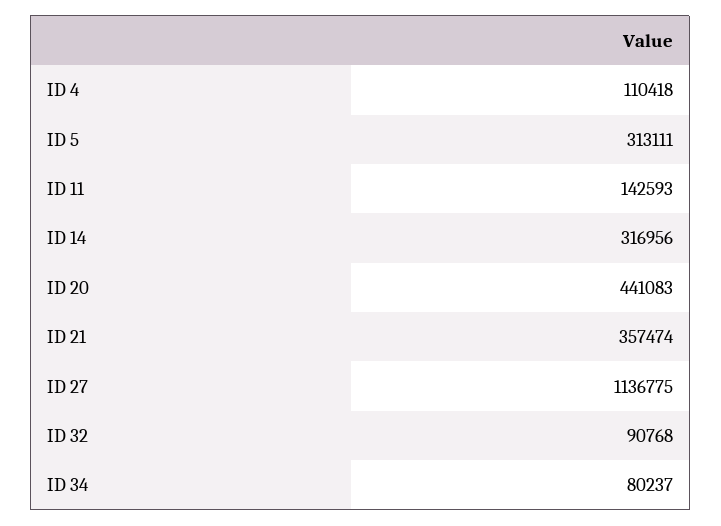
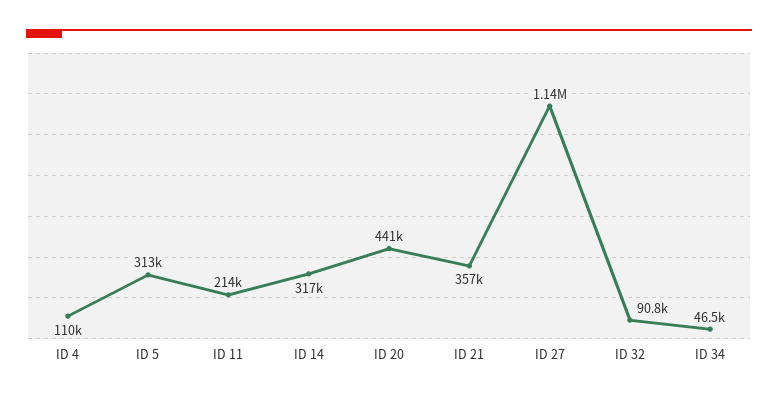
ID 11: 142593 -> 214000
ID 34: 80237 -> 46500

